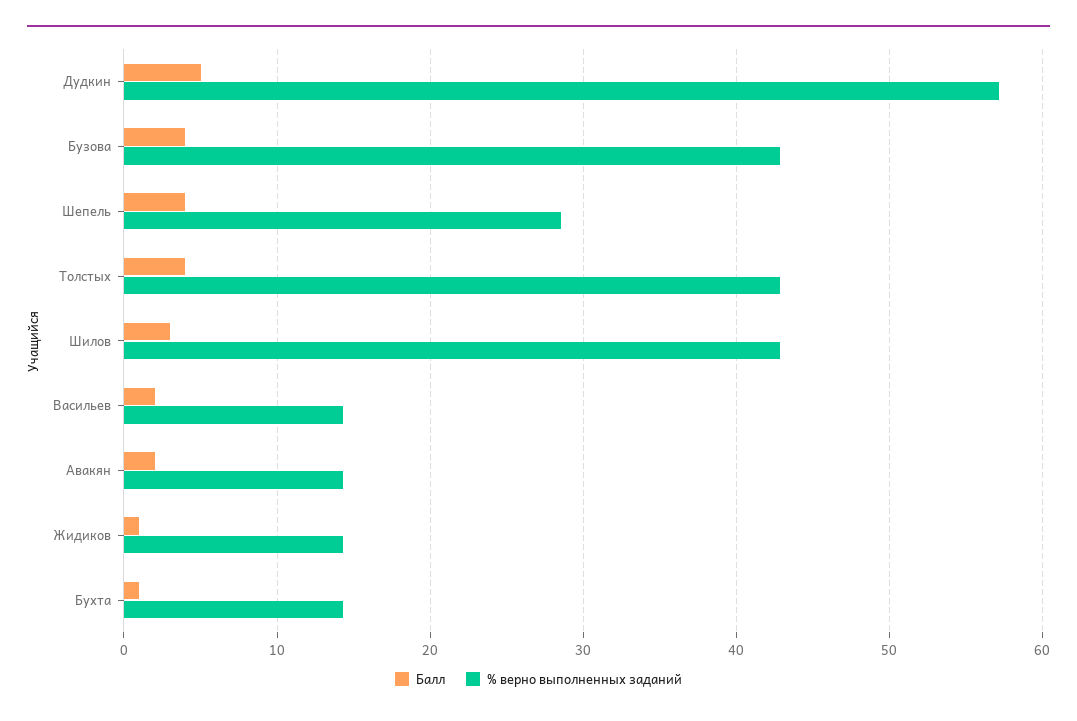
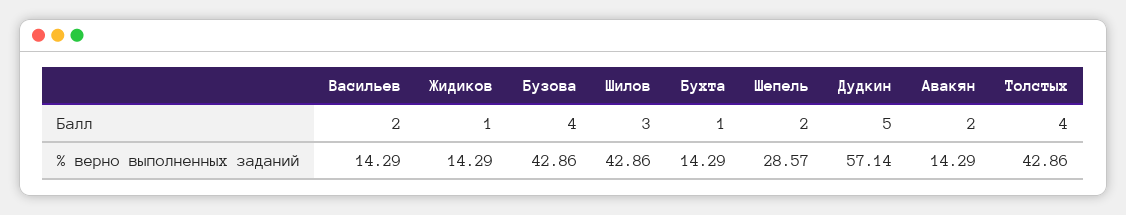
Балл, Шепель: 4 -> 2

